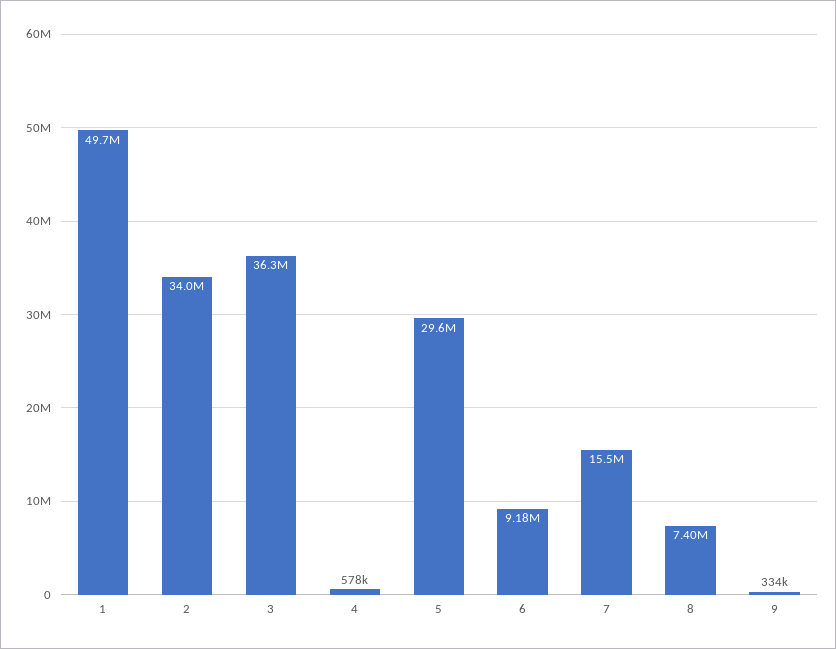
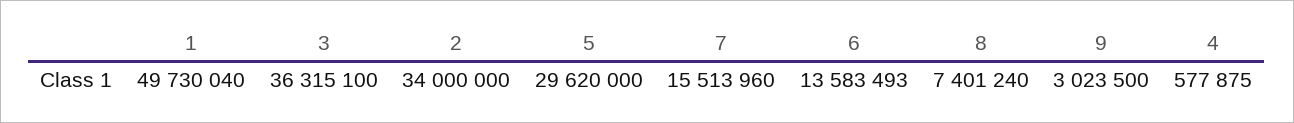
6: 9180000 -> 13583493
9: 334000 -> 3023500

